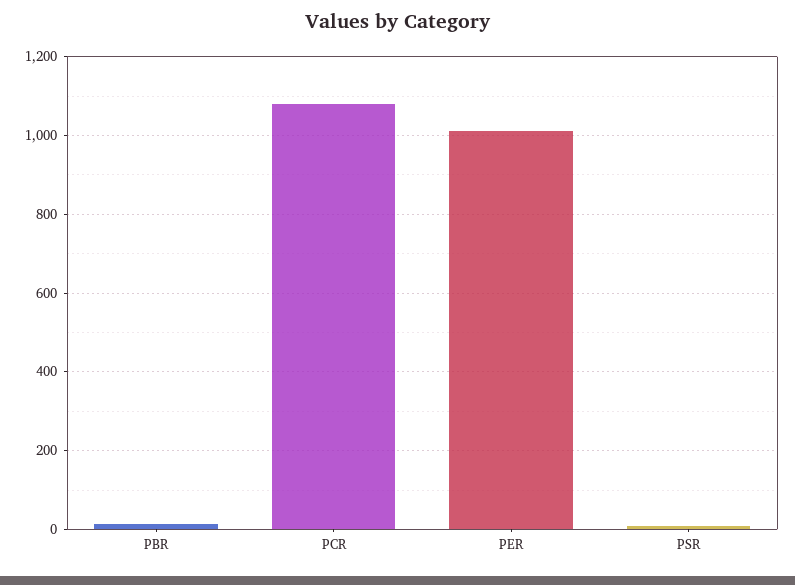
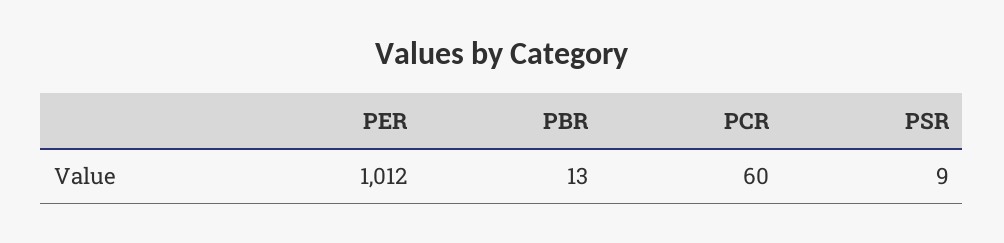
PCR: 1080 -> 60

